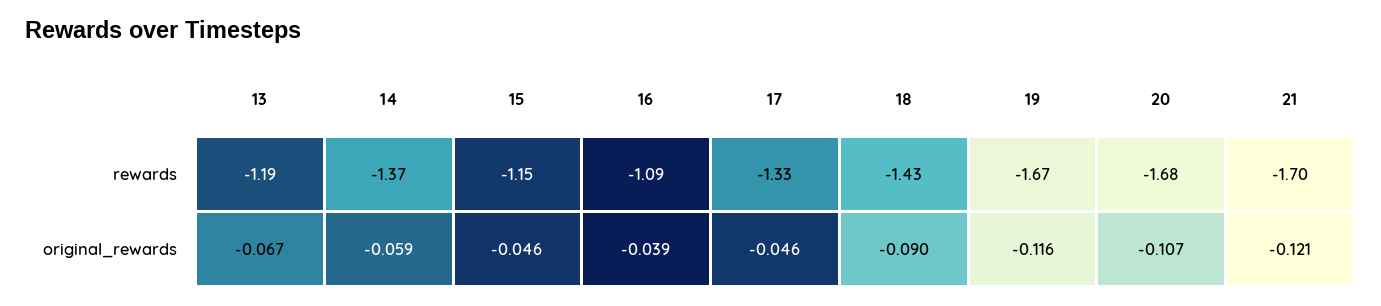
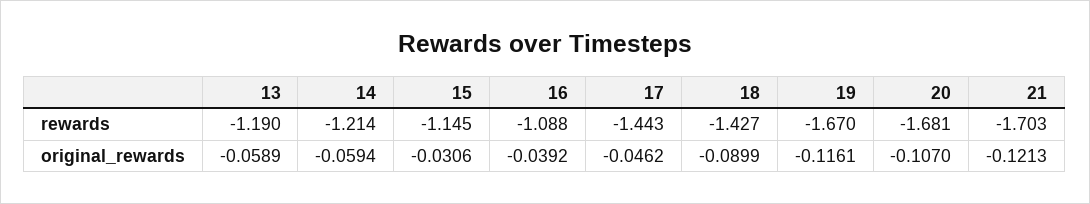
14, rewards: -1.37 -> -1.214
17, rewards: -1.33 -> -1.443
13, original_rewards: -0.067 -> -0.0589
15, original_rewards: -0.046 -> -0.0306

